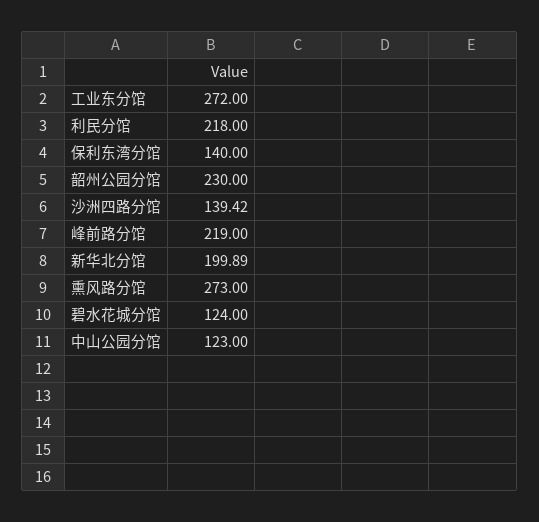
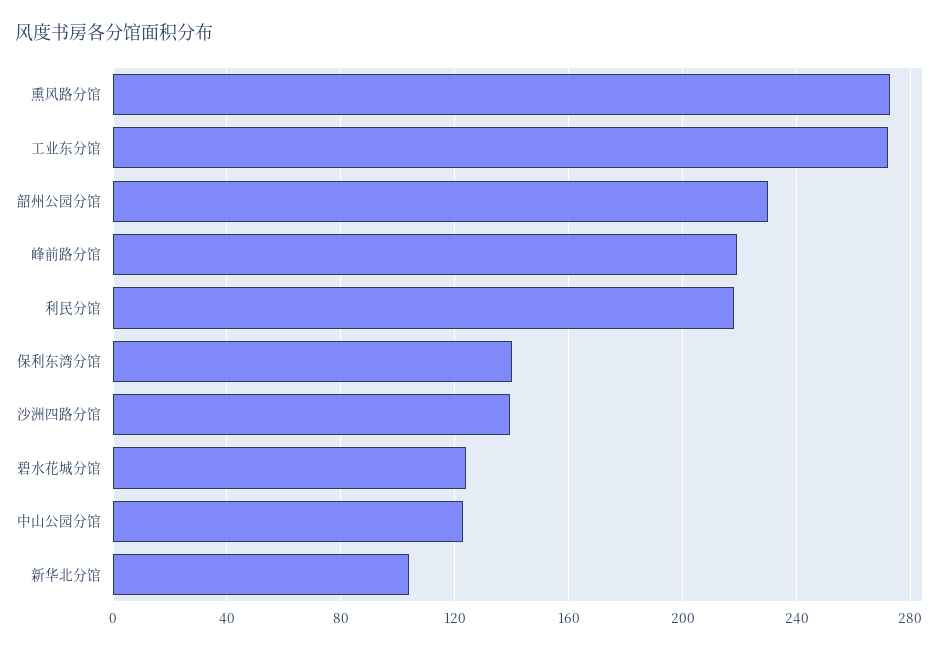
新华北分馆: 199.89 -> 105

